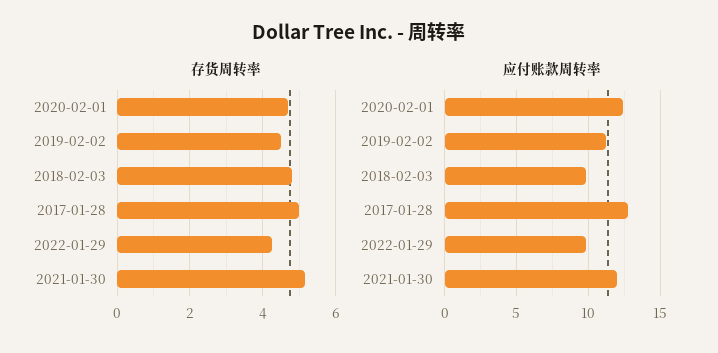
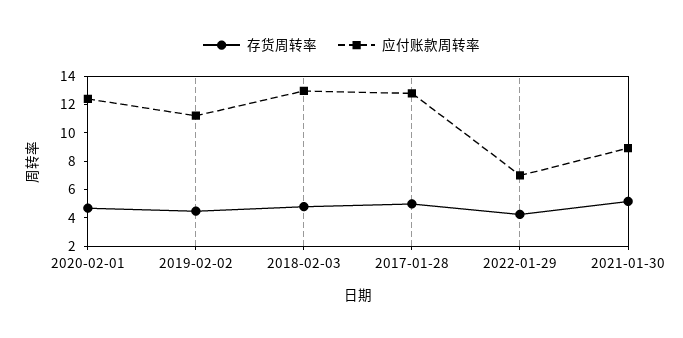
应付账款周转率, 2018-02-03: 10 -> 13
应付账款周转率, 2022-01-29: 10 -> 7
应付账款周转率, 2021-01-30: 12 -> 9

